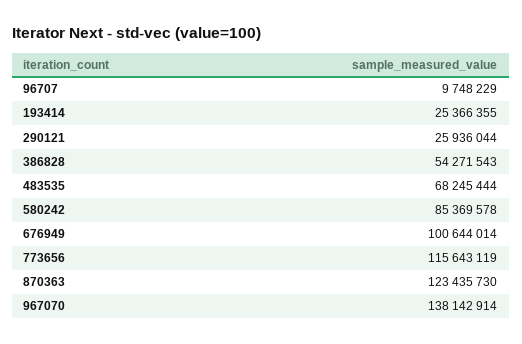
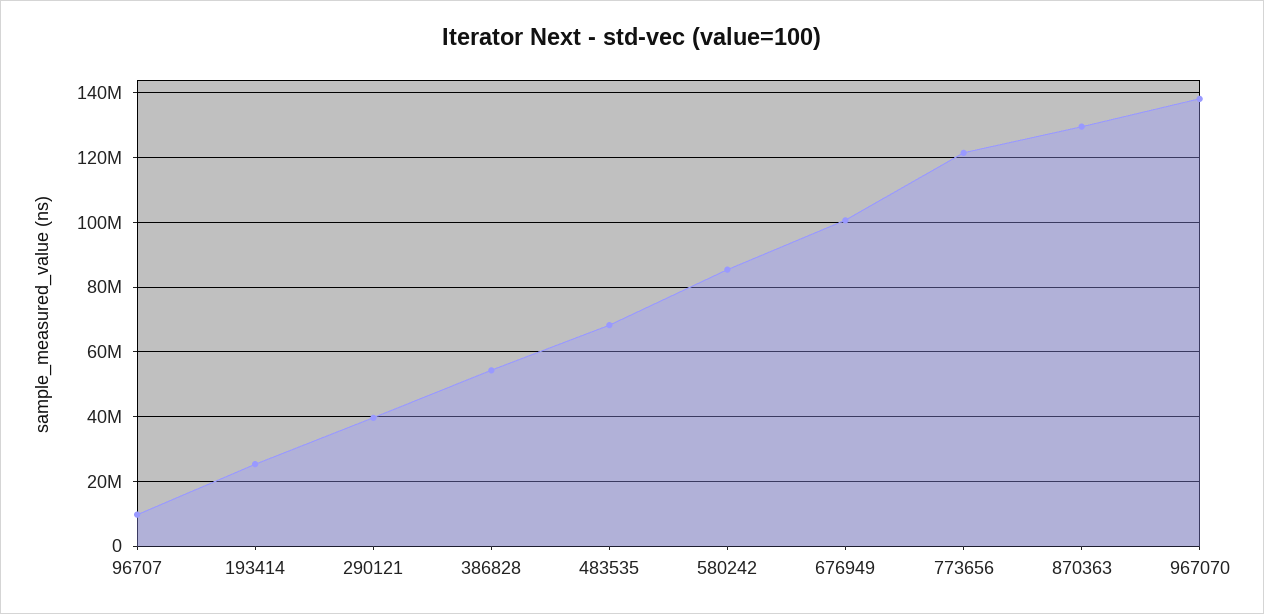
290121: 25936044 -> 40000000
773656: 115643119 -> 122000000
870363: 123435730 -> 130000000

